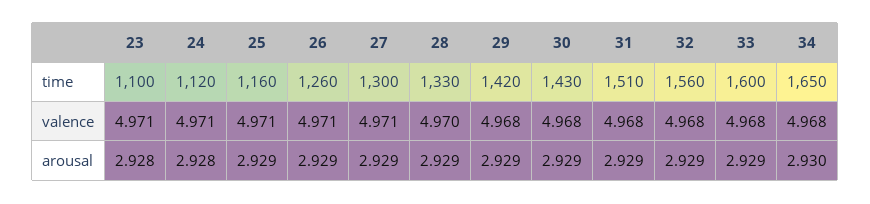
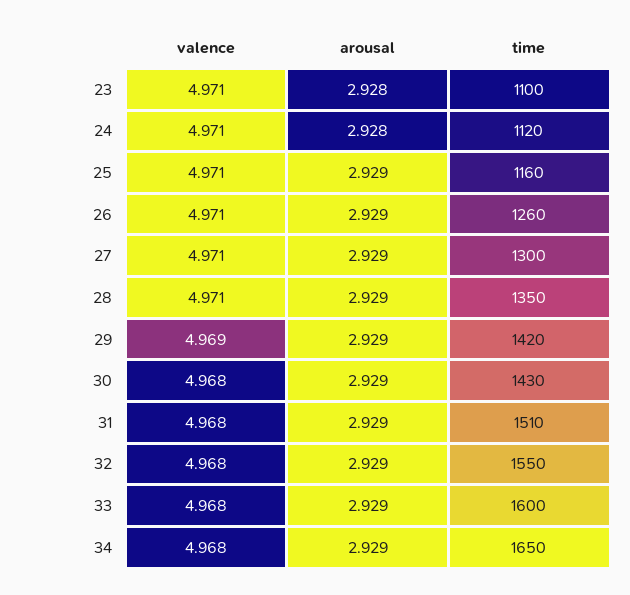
28, time: 1330 -> 1350
32, time: 1560 -> 1550
28, valence: 4.97 -> 4.971
29, valence: 4.968 -> 4.969
34, arousal: 2.93 -> 2.929

